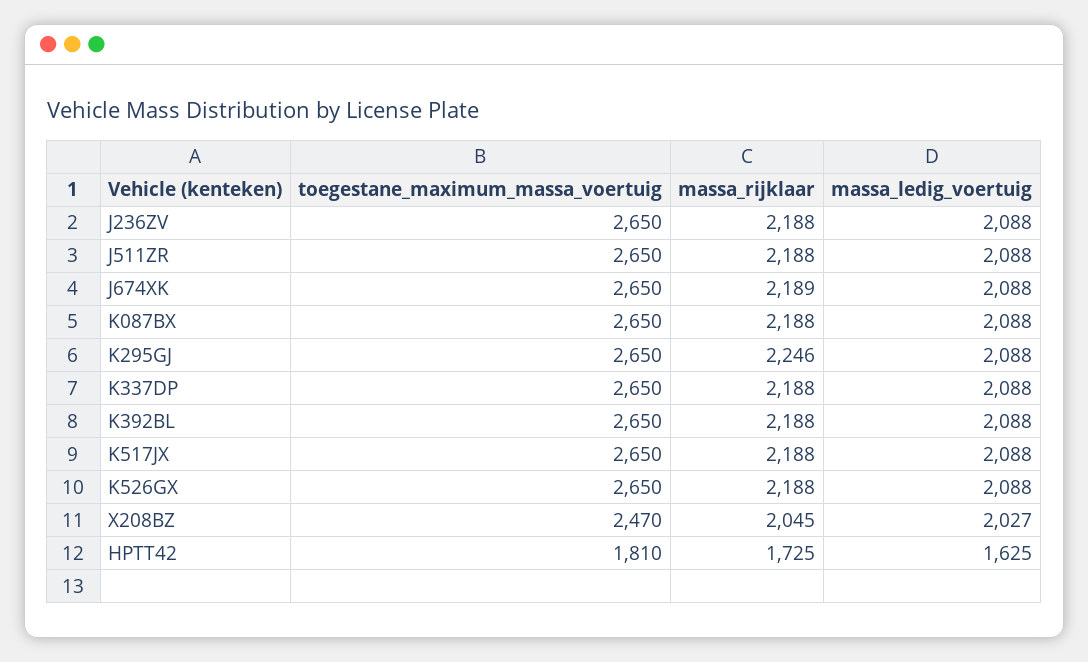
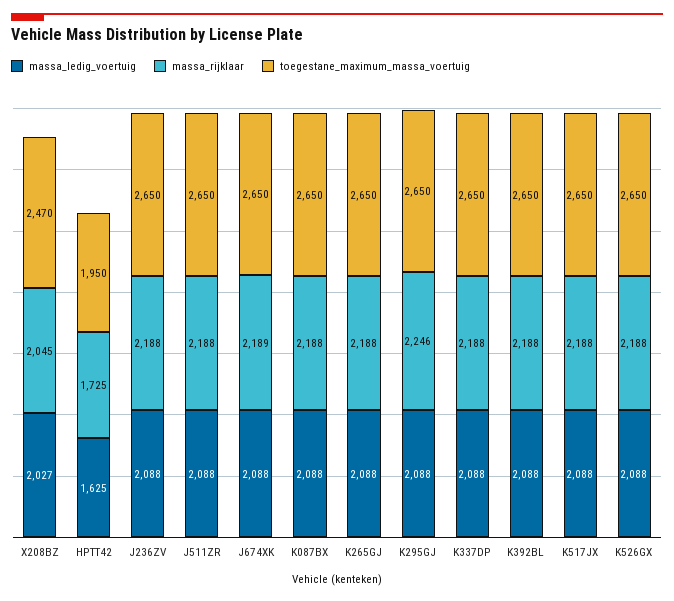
toegestane_maximum_massa_voertuig, HPTT42: 1810 -> 1950
massa_ledig_voertuig, K265GJ: none -> 2088
massa_rijklaar, K265GJ: none -> 2188
toegestane_maximum_massa_voertuig, K265GJ: none -> 2650

